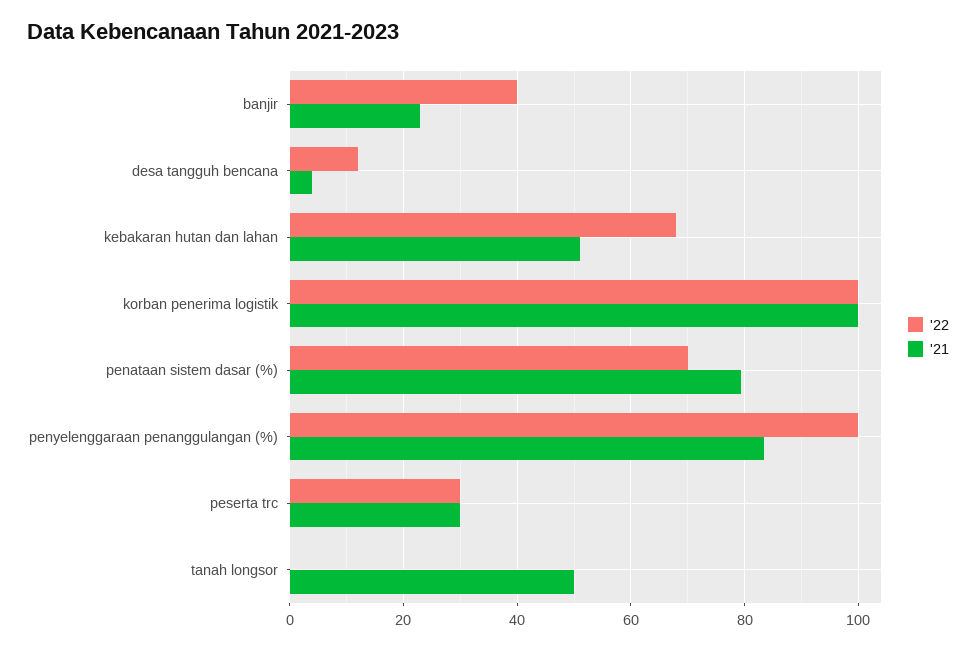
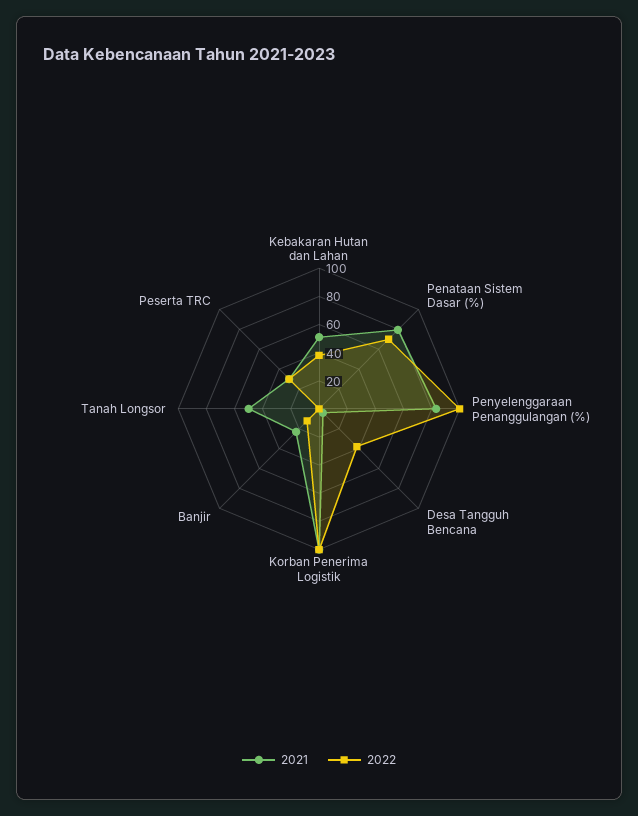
'22, banjir: 40 -> 10
'22, desa tangguh bencana: 12 -> 40
'22, kebakaran hutan dan lahan: 68 -> 40

